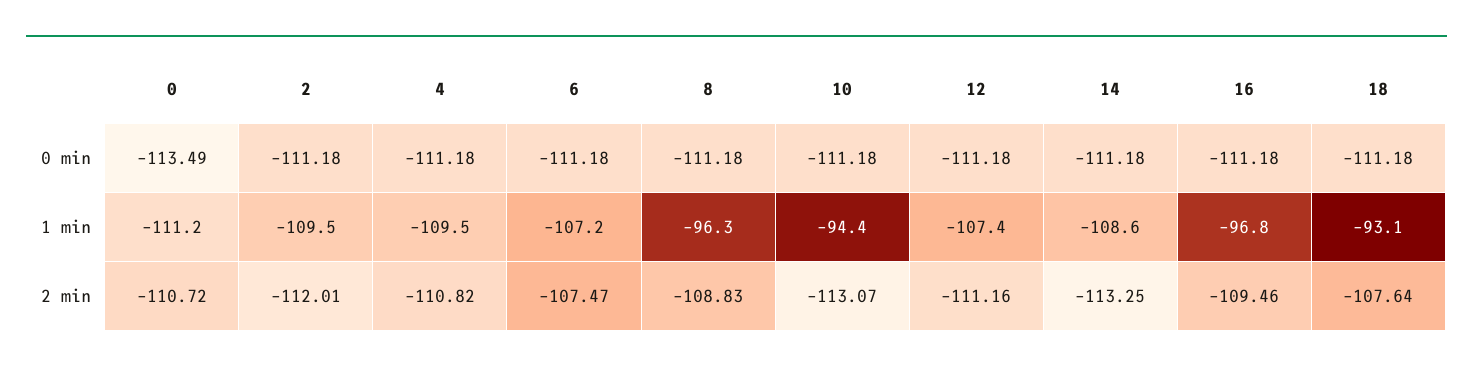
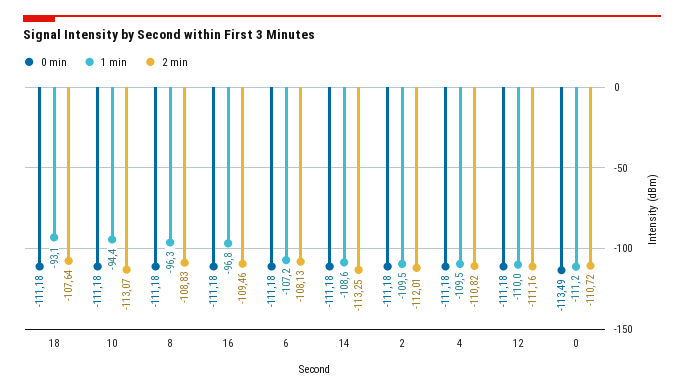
1 min, 12: -107.4 -> -110
2 min, 6: -107.47 -> -108.13

